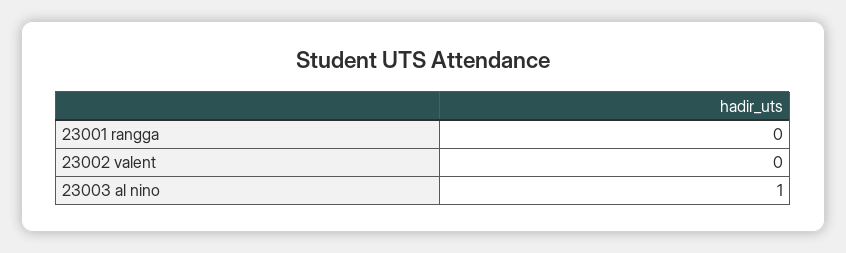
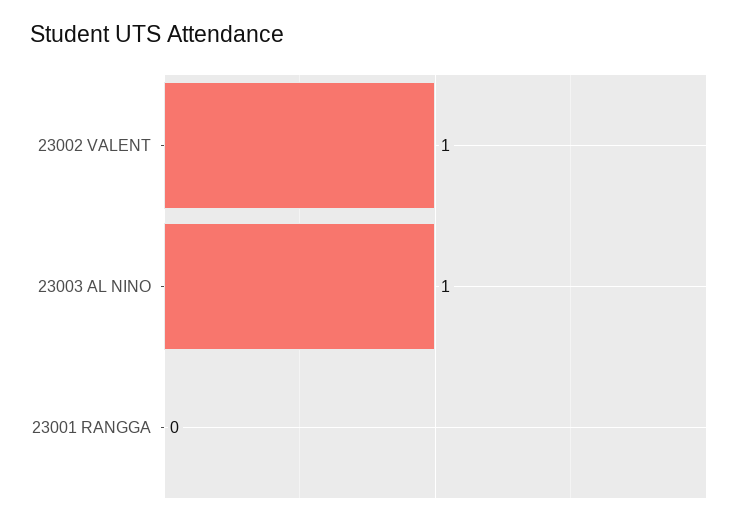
23002 valent: 0 -> 1

